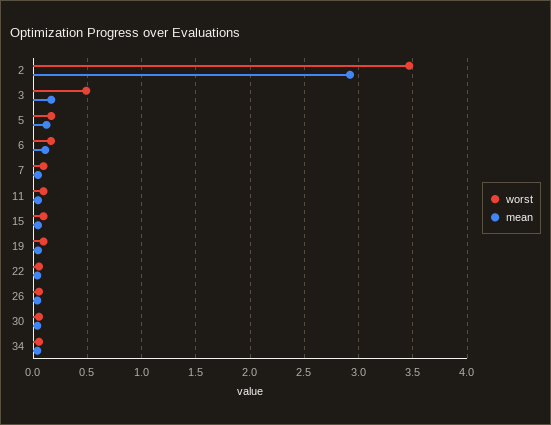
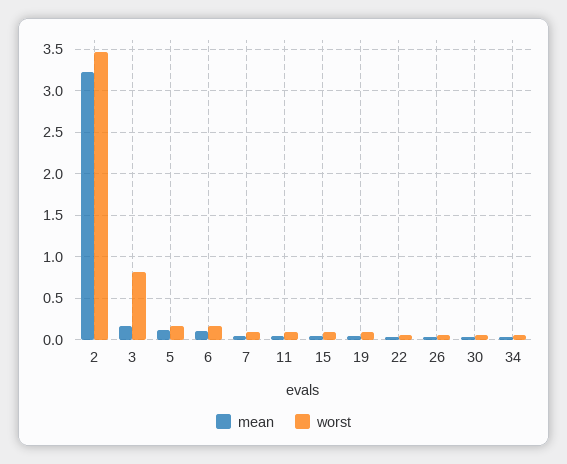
mean, 2: 2.9 -> 3.2
worst, 3: 0.5 -> 0.8

